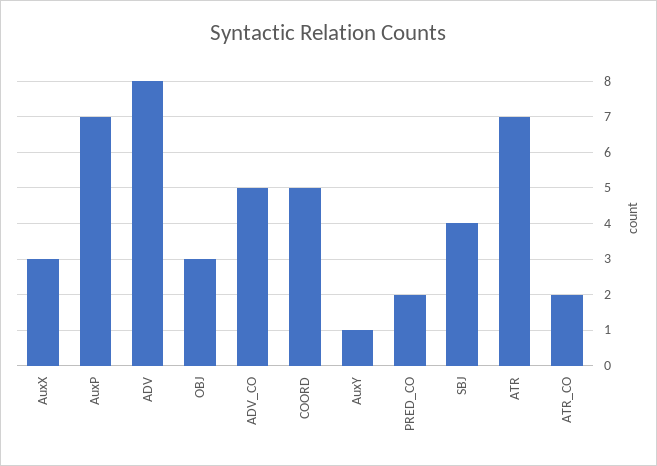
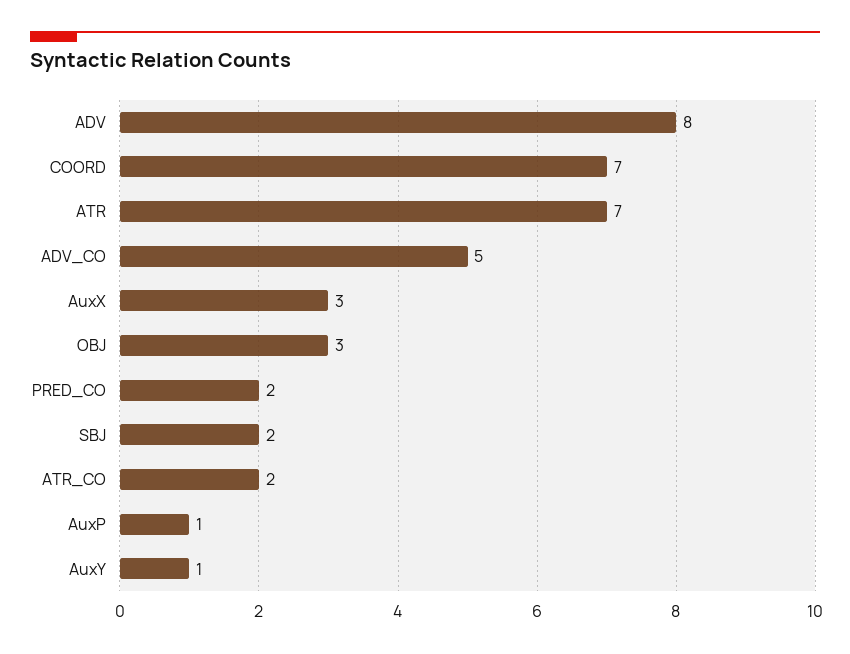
AuxP: 7 -> 1
COORD: 5 -> 7
SBJ: 4 -> 2

